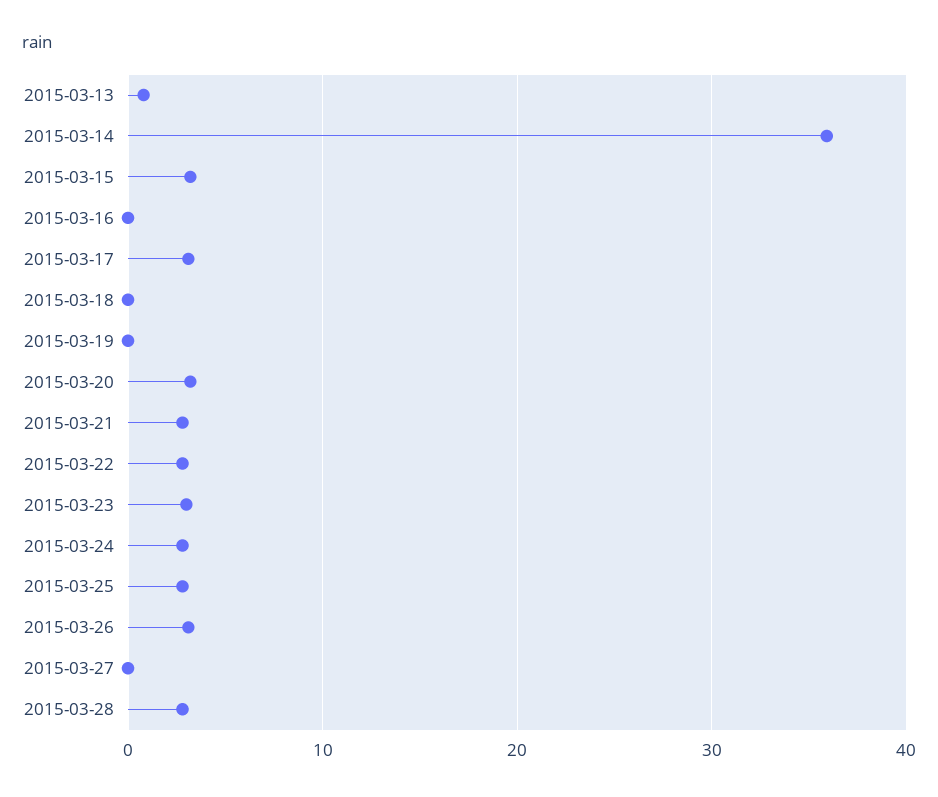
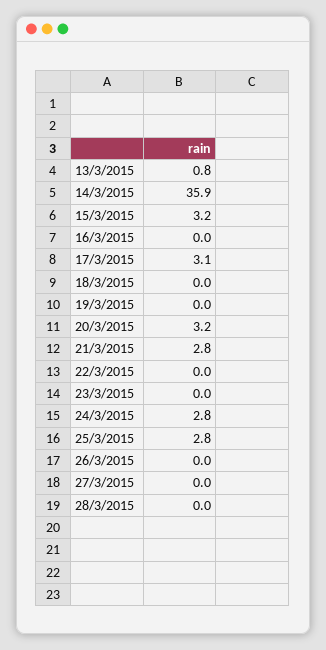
2015-03-22: 3 -> 0
2015-03-23: 3 -> 0
2015-03-26: 3 -> 0
2015-03-28: 3 -> 0

